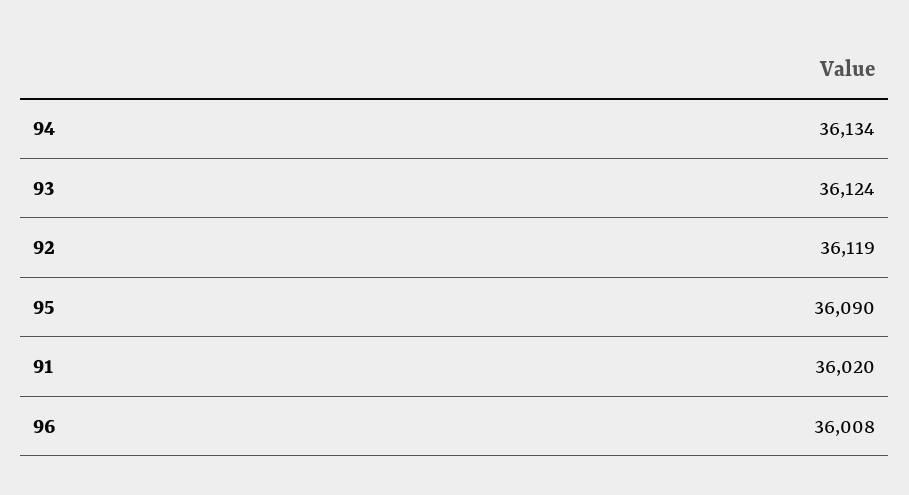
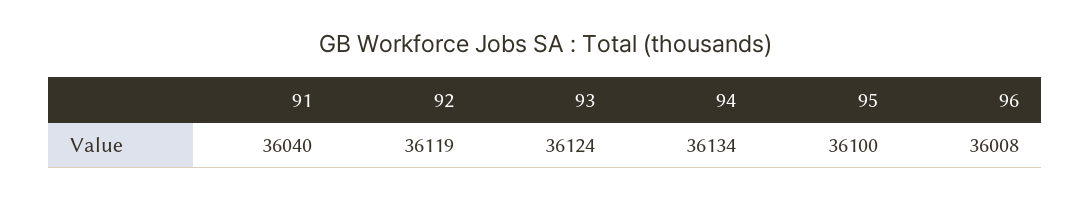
95: 36090 -> 36100
91: 36020 -> 36040

